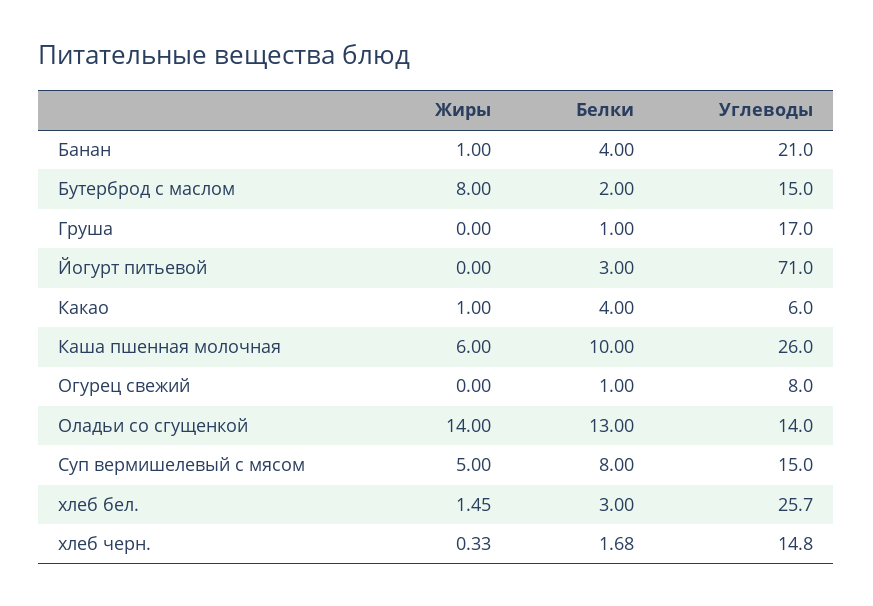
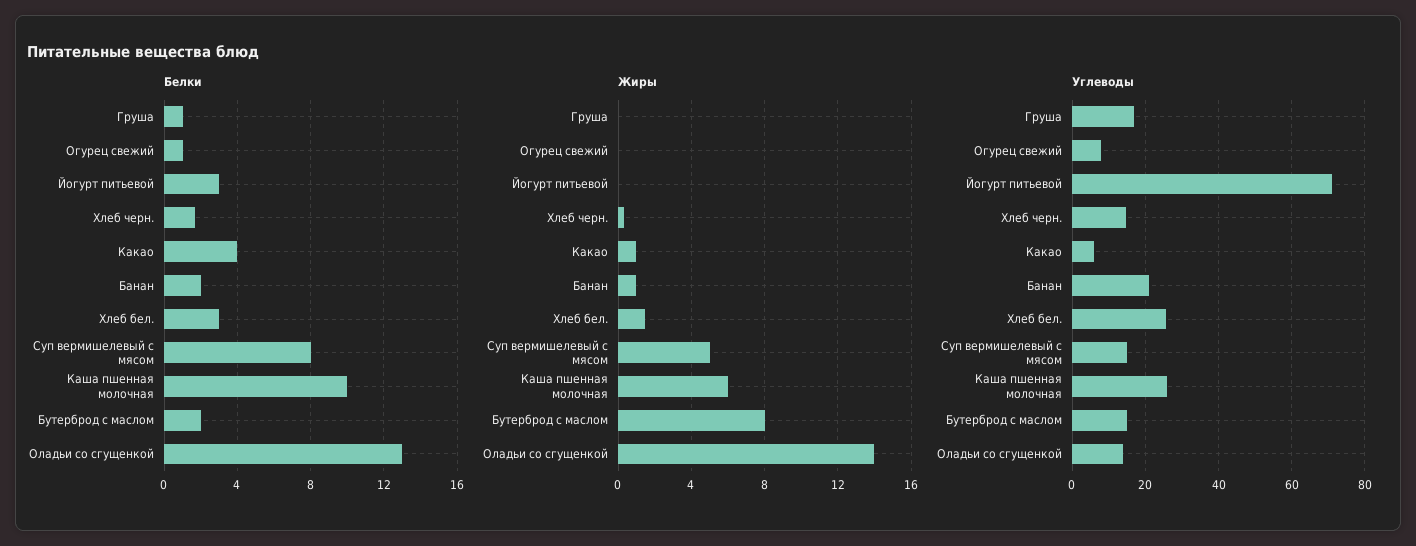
Белки, Банан: 4 -> 2

